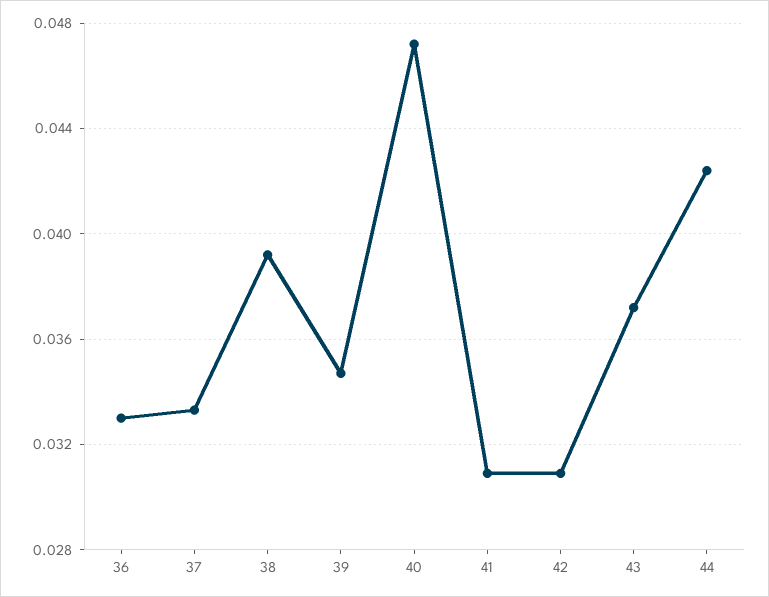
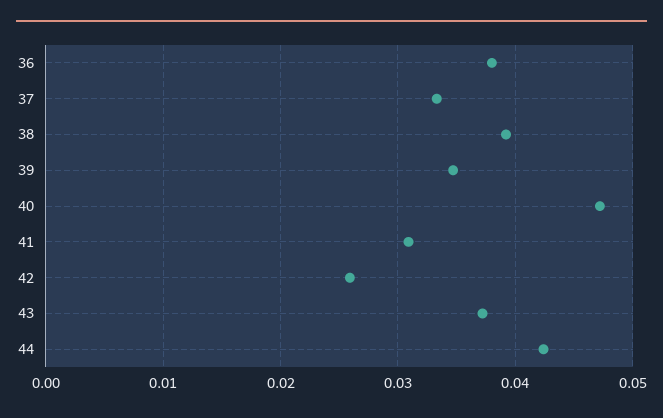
36: 0.033 -> 0.038
42: 0.031 -> 0.026

